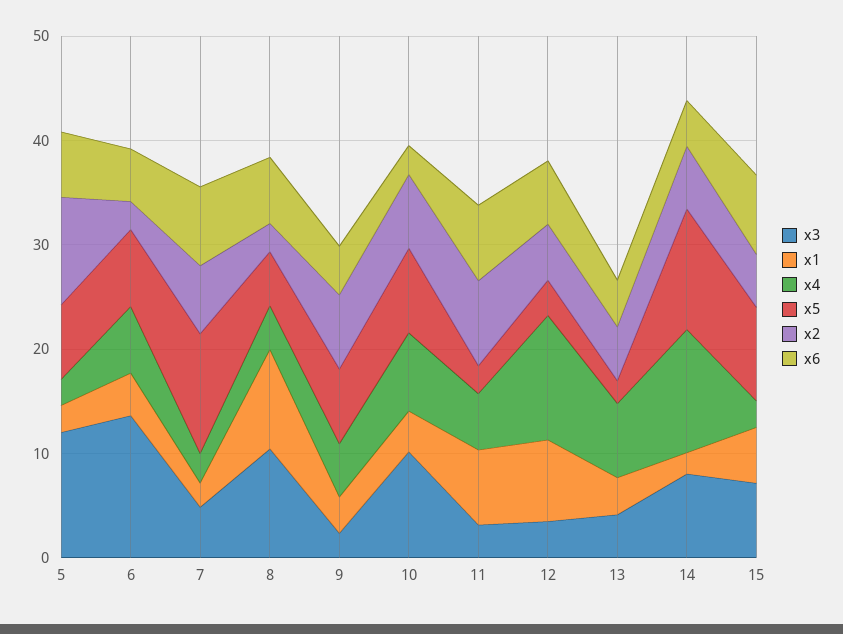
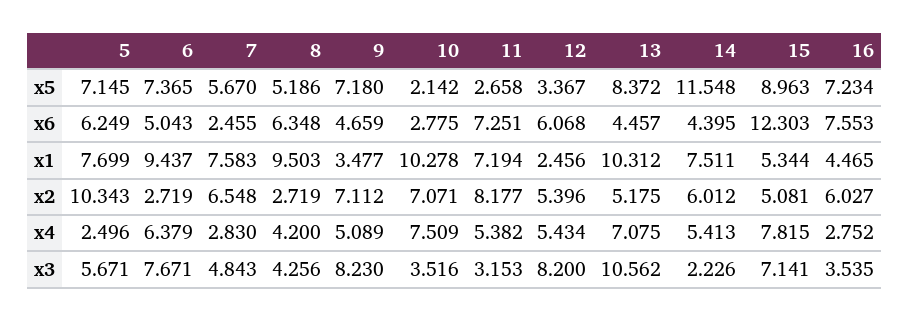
x3, 5: 12 -> 5.671
x1, 5: 2 -> 7.699
x3, 6: 14 -> 7.671
x1, 6: 4 -> 9.437
x1, 7: 2 -> 7.583
x5, 7: 12 -> 5.67
x6, 7: 8 -> 2.455
x3, 8: 10 -> 4.256
x3, 9: 2 -> 8.23
x3, 10: 10 -> 3.516
x1, 10: 4 -> 10.278
x5, 10: 8 -> 2.142
x3, 12: 4 -> 8.2
x1, 12: 8 -> 2.456
x4, 12: 12 -> 5.434
x3, 13: 4 -> 10.562
x1, 13: 4 -> 10.312
x5, 13: 2 -> 8.372
x3, 14: 8 -> 2.226
x1, 14: 2 -> 7.511
x4, 14: 12 -> 5.413
x4, 15: 2 -> 7.815
x6, 15: 8 -> 12.303
x5, 16: none -> 7.234
x6, 16: none -> 7.553
x1, 16: none -> 4.465
x2, 16: none -> 6.027
x4, 16: none -> 2.752
x3, 16: none -> 3.535

